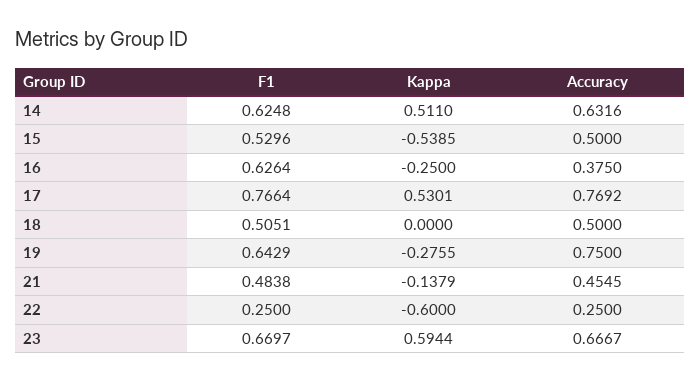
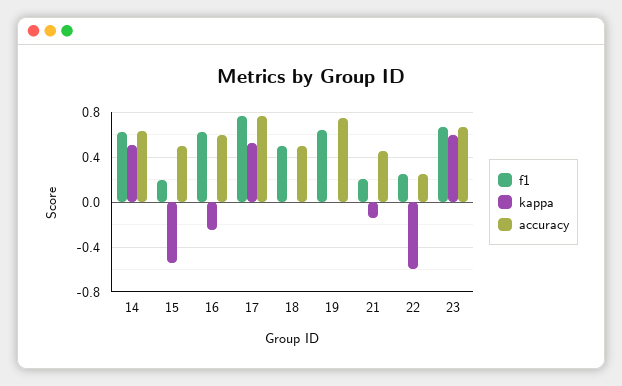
F1, 15: 0.5296 -> 0.2
Accuracy, 16: 0.375 -> 0.6
Kappa, 19: -0.2755 -> 0
F1, 21: 0.4838 -> 0.2

